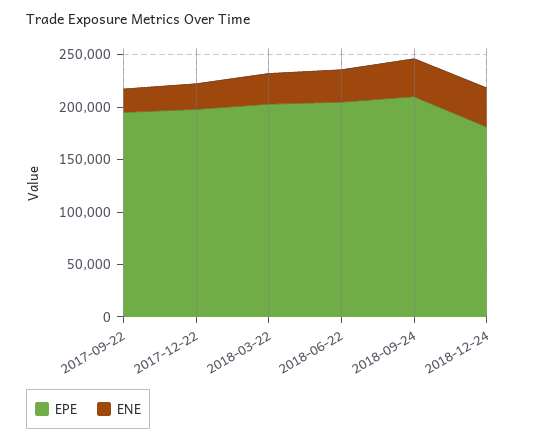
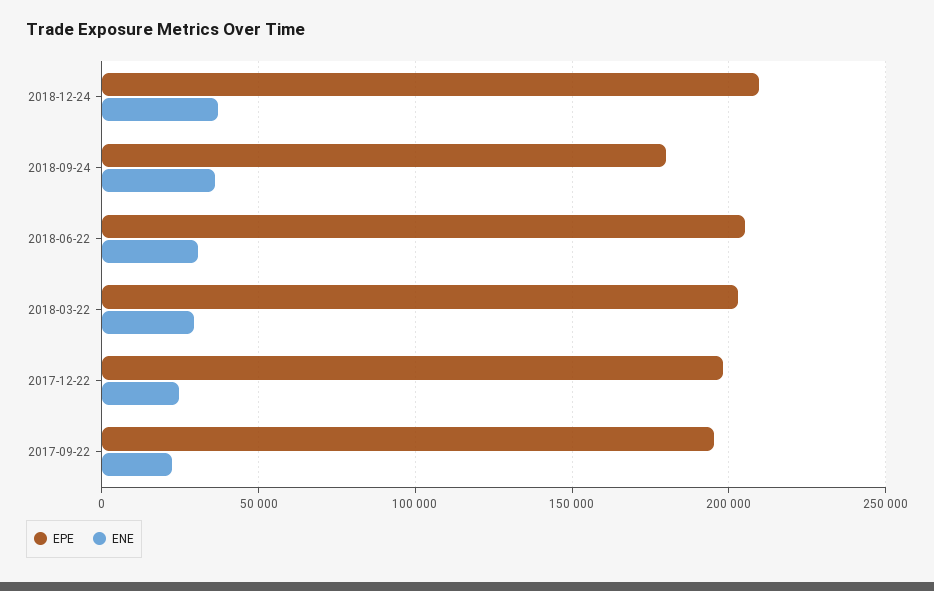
EPE, 2018-09-24: 210000 -> 180000
EPE, 2018-12-24: 180000 -> 210000

